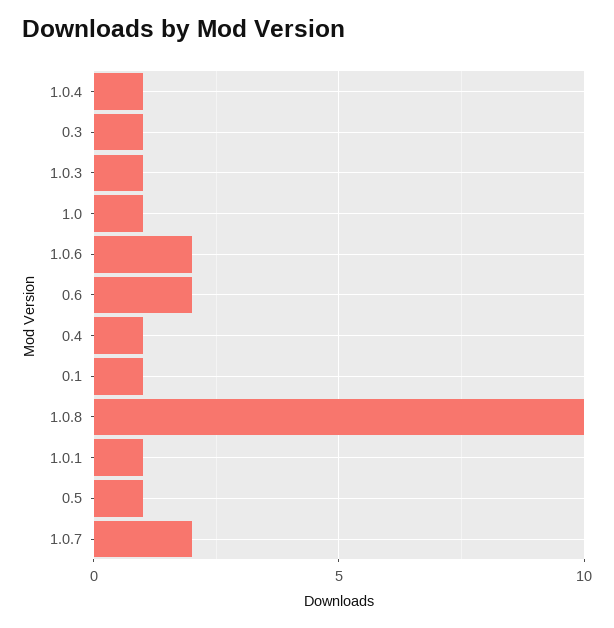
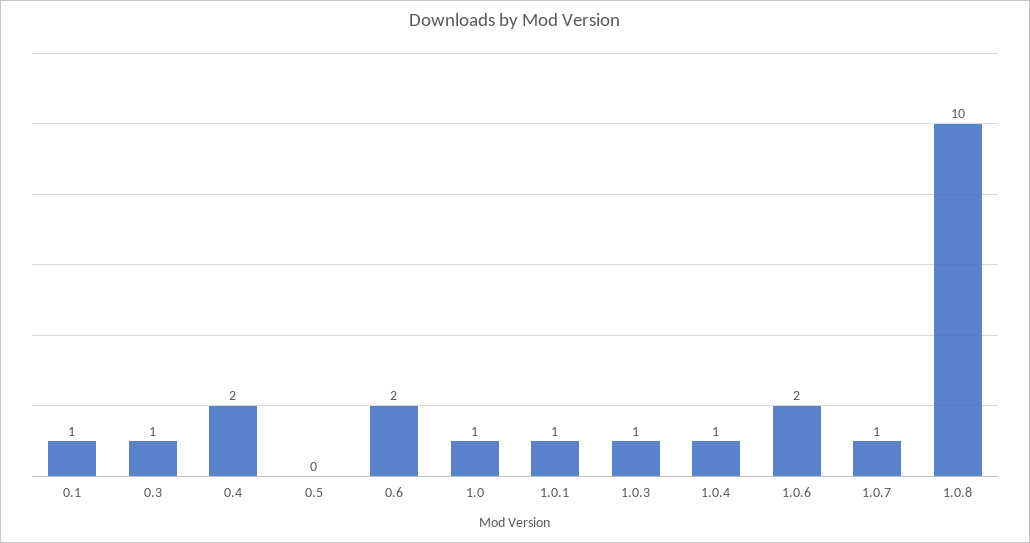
0.4: 1 -> 2
0.5: 1 -> 0
1.0.7: 2 -> 1

